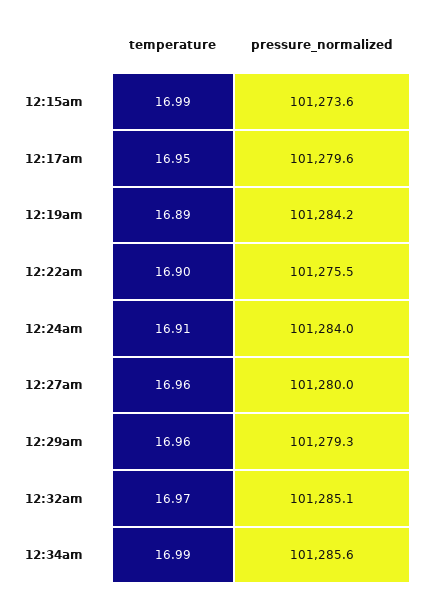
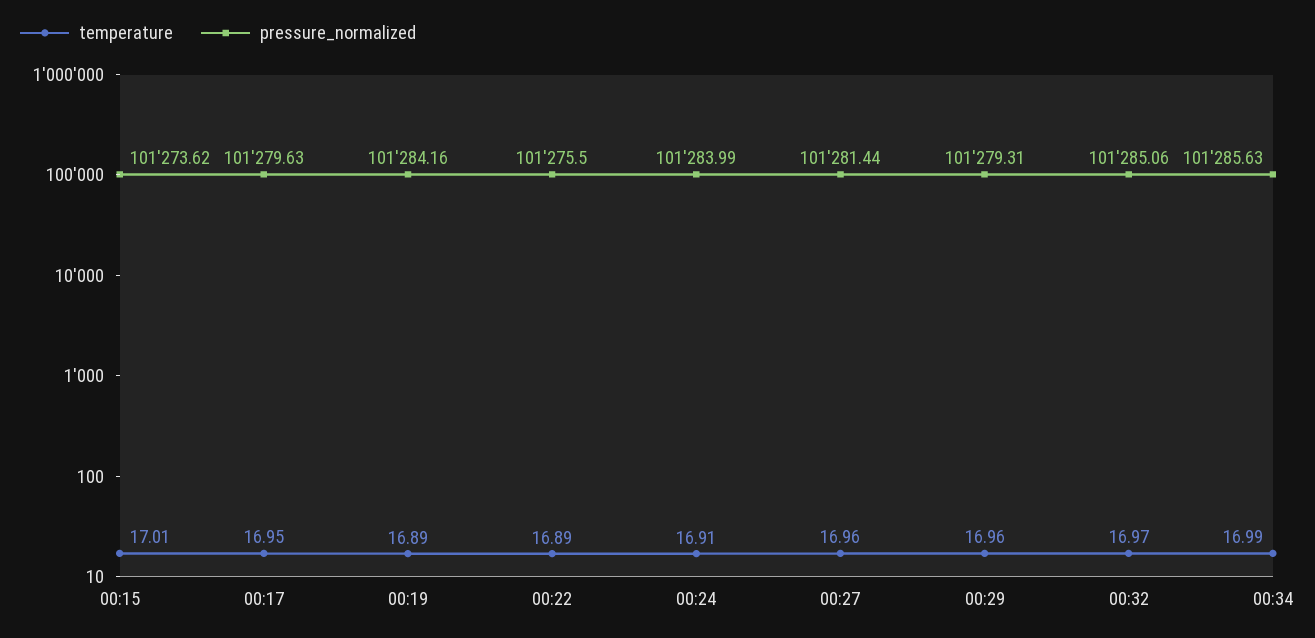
temperature, 12:15am: 16.99 -> 17.01
temperature, 12:22am: 16.9 -> 16.89
pressure_normalized, 12:27am: 101280 -> 101281.44

